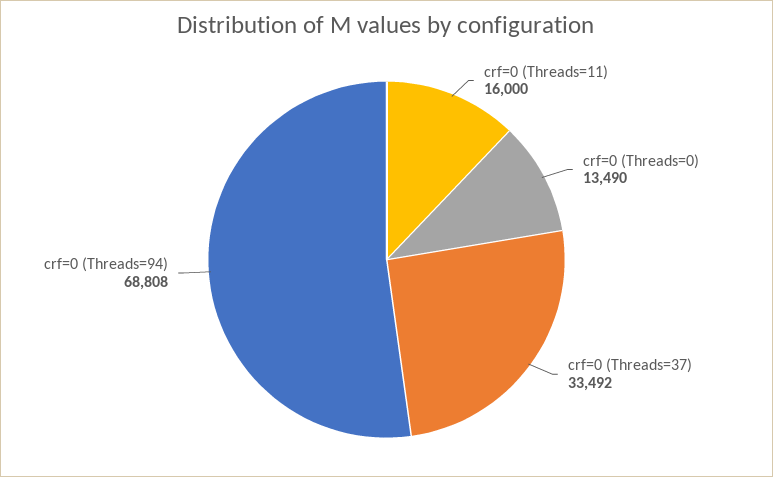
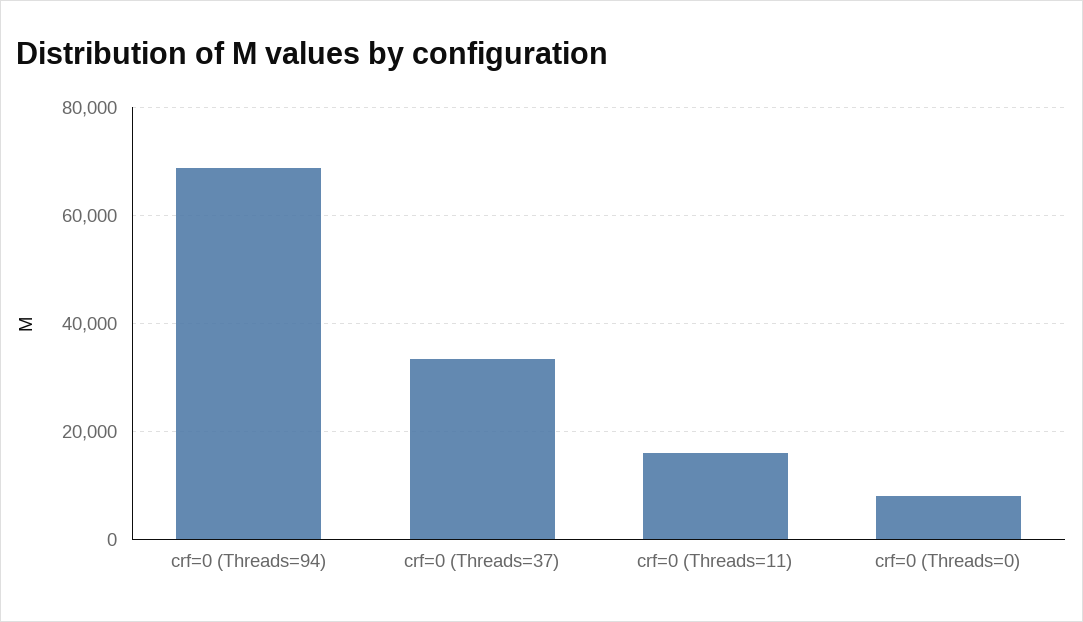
crf=0 (Threads=0): 13490 -> 8000

